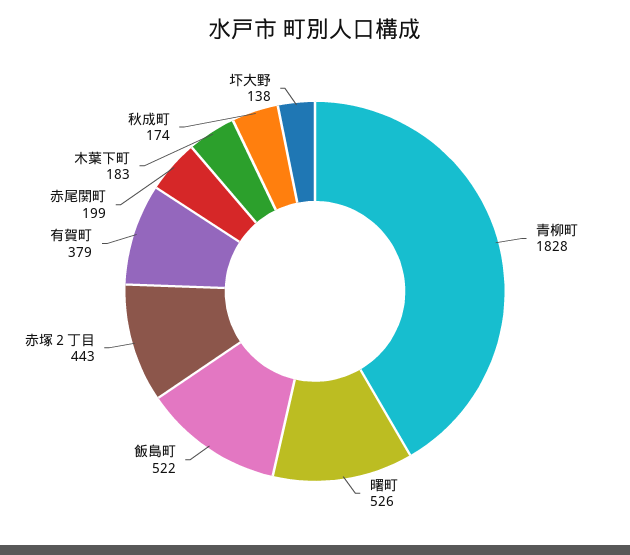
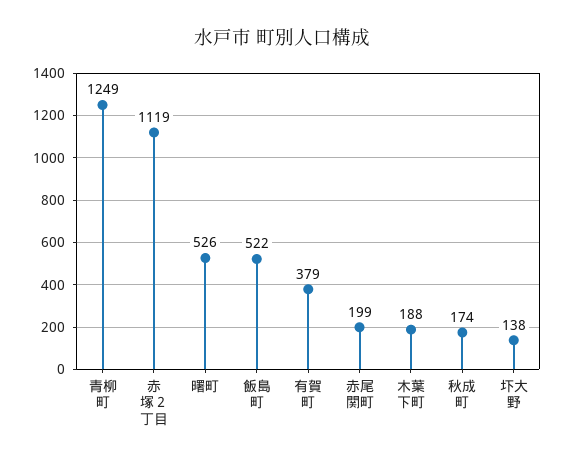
青柳町: 1828 -> 1249
赤塚２丁目: 443 -> 1119
木葉下町: 183 -> 188

